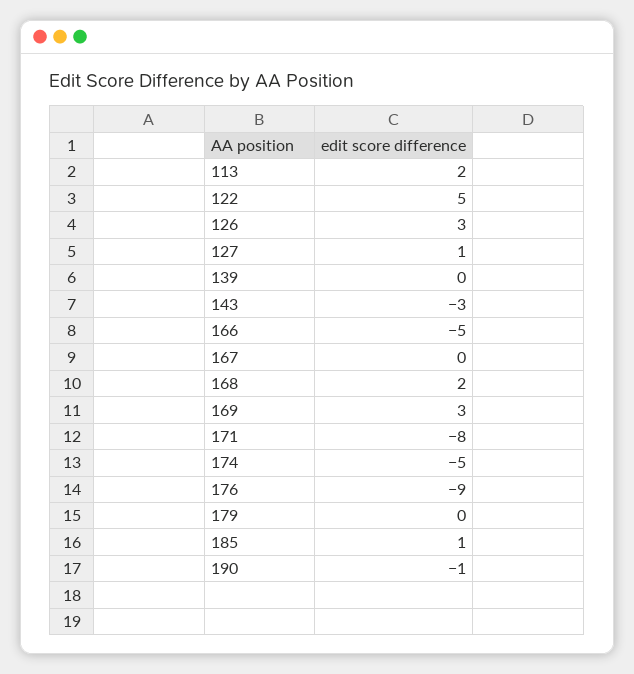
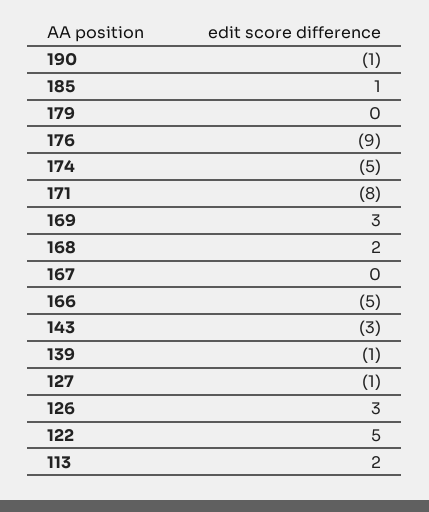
127: 1 -> -1
139: 0 -> -1

